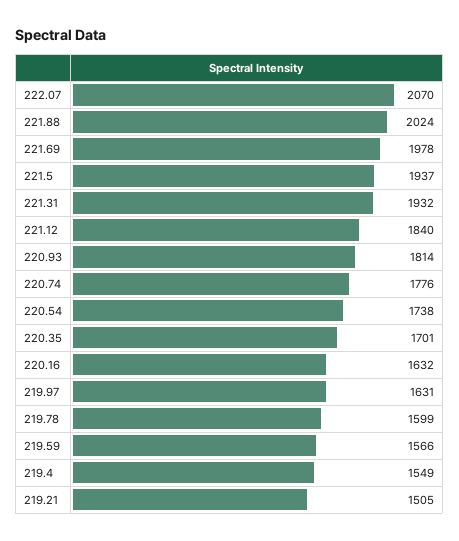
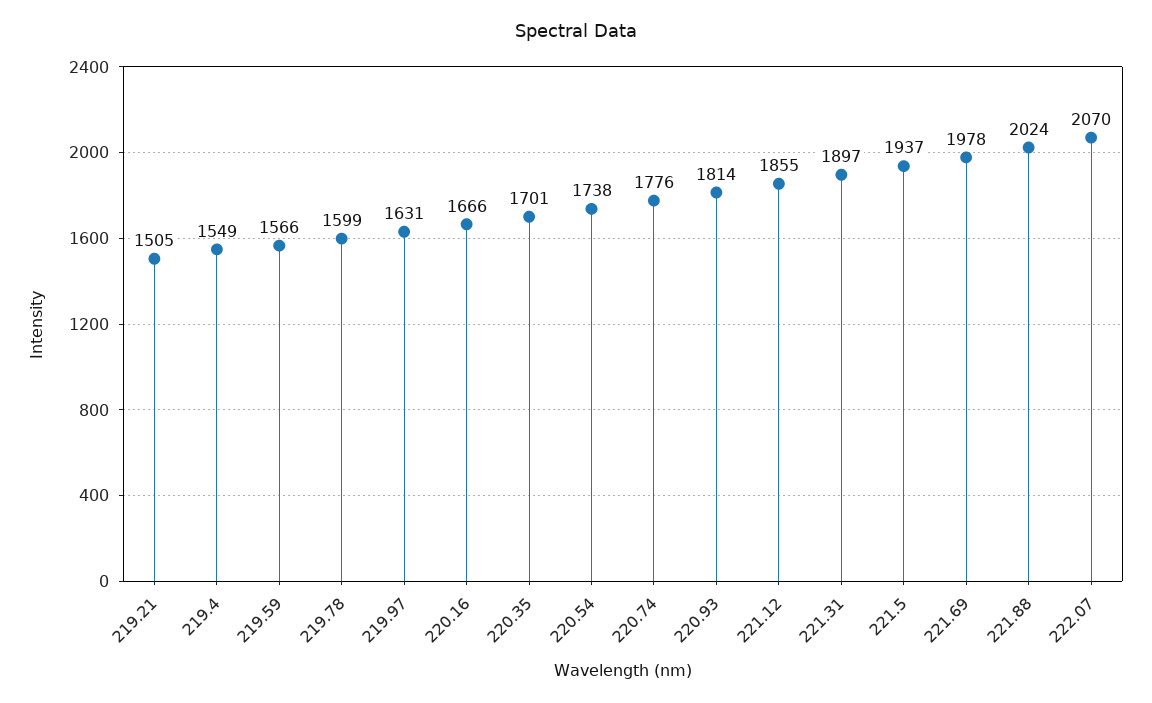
221.31: 1932 -> 1897
221.12: 1840 -> 1855
220.16: 1632 -> 1666

